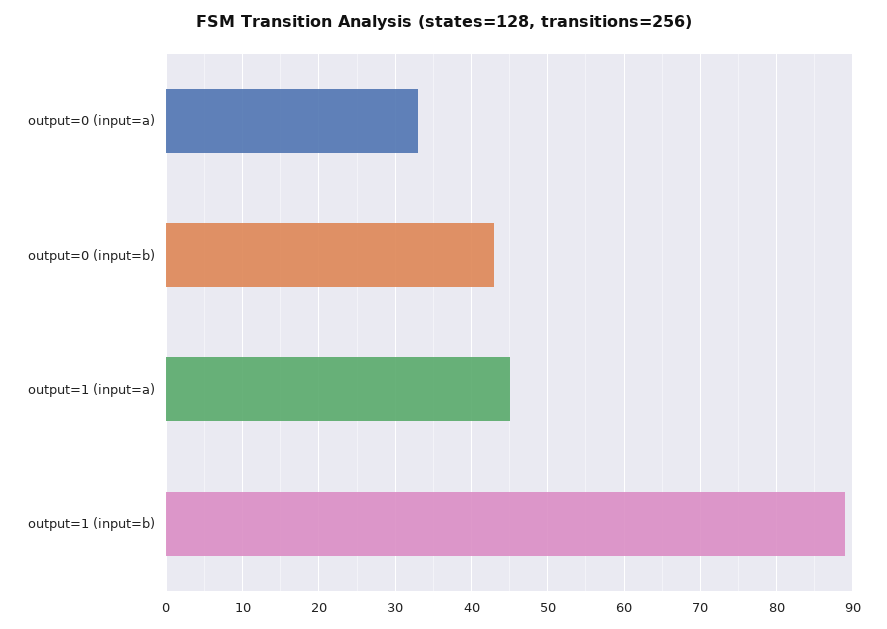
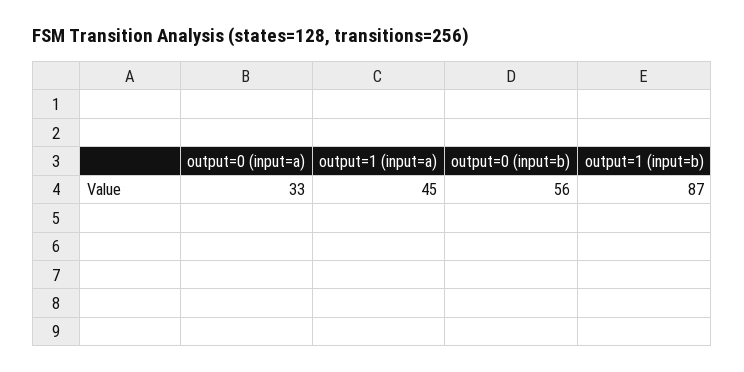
output=0 (input=b): 43 -> 56
output=1 (input=b): 89 -> 87

